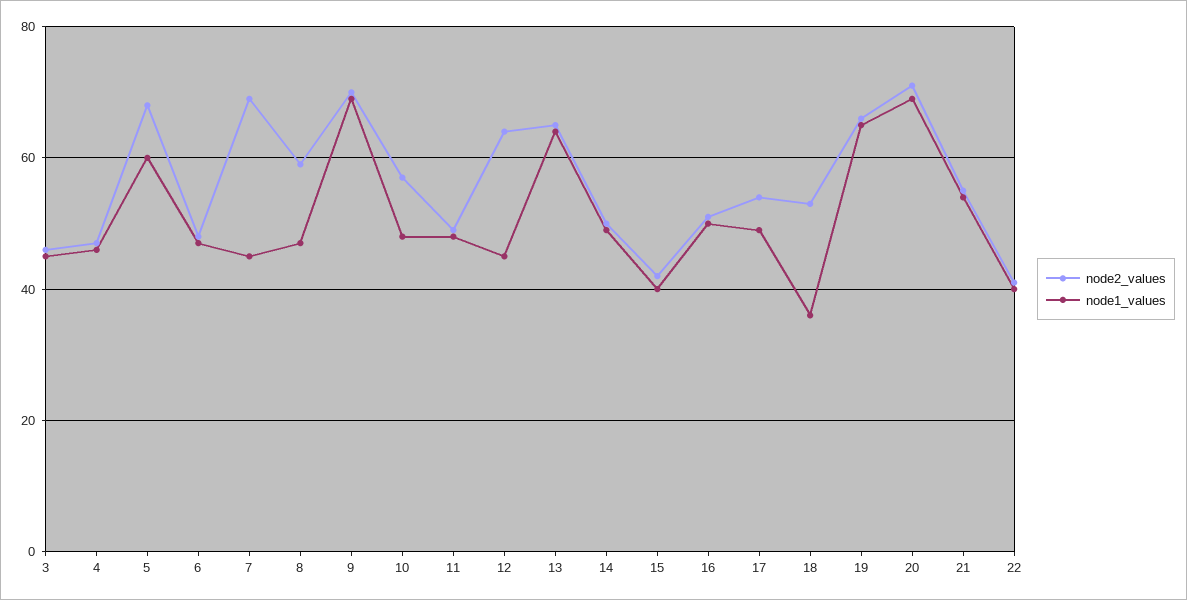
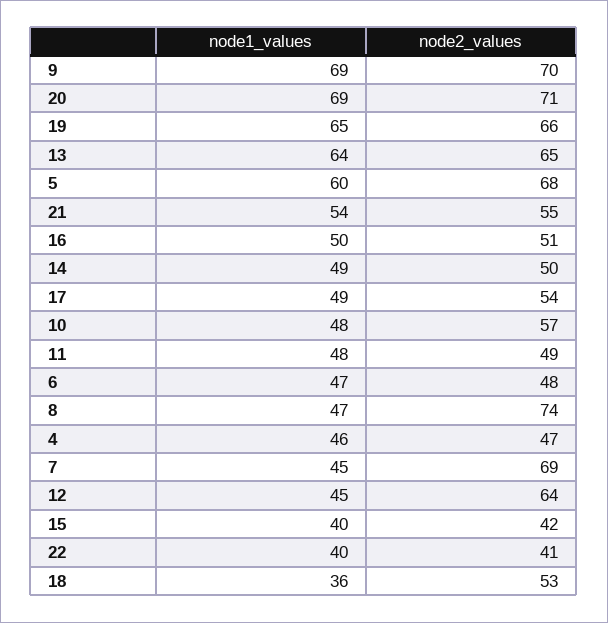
node2_values, 3: 45 -> none
node1_values, 3: 45 -> none
node2_values, 8: 60 -> 74

